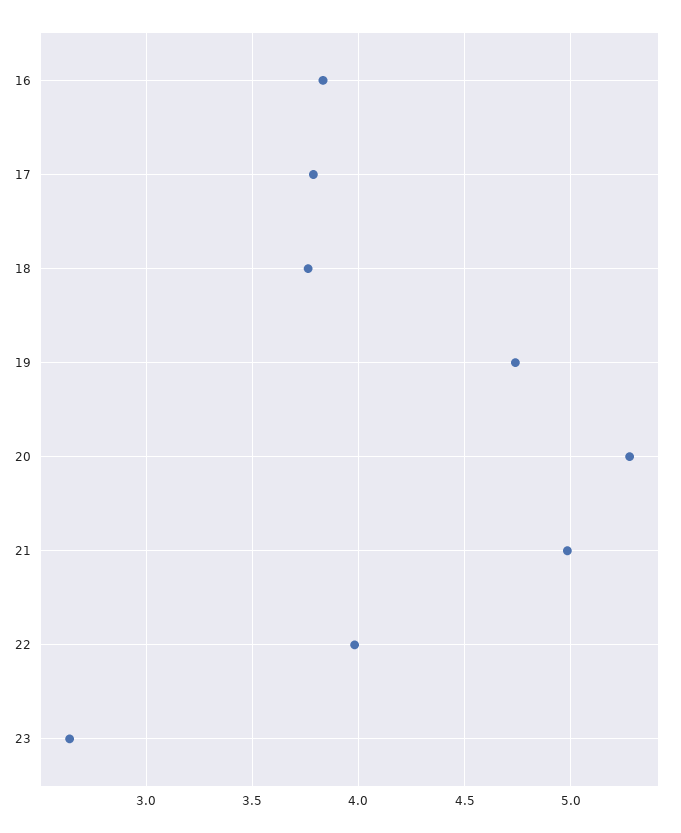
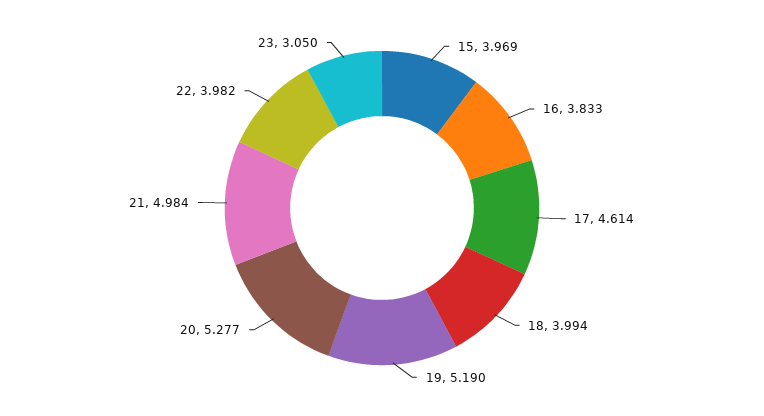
17: 3.8 -> 4.614
18: 3.75 -> 3.994
19: 4.75 -> 5.19
23: 2.65 -> 3.05
15: none -> 3.969

